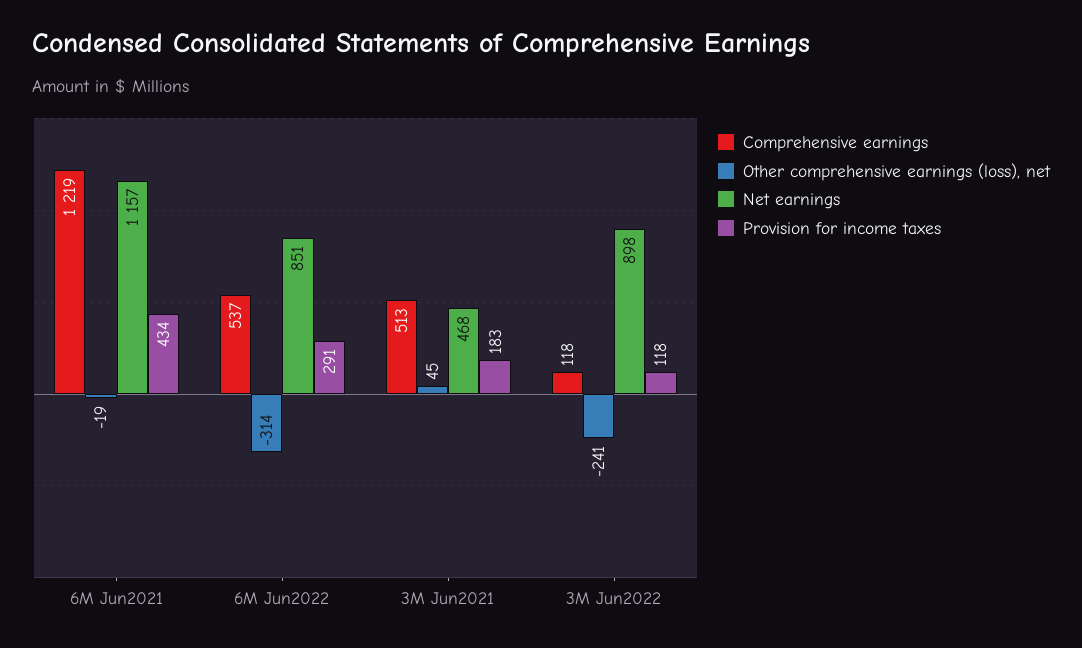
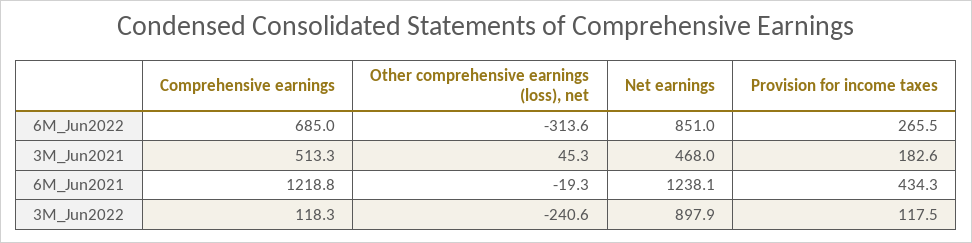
Net earnings, 6M Jun2021: 1157 -> 1238.1
Comprehensive earnings, 6M Jun2022: 537 -> 685
Provision for income taxes, 6M Jun2022: 291 -> 265.5

